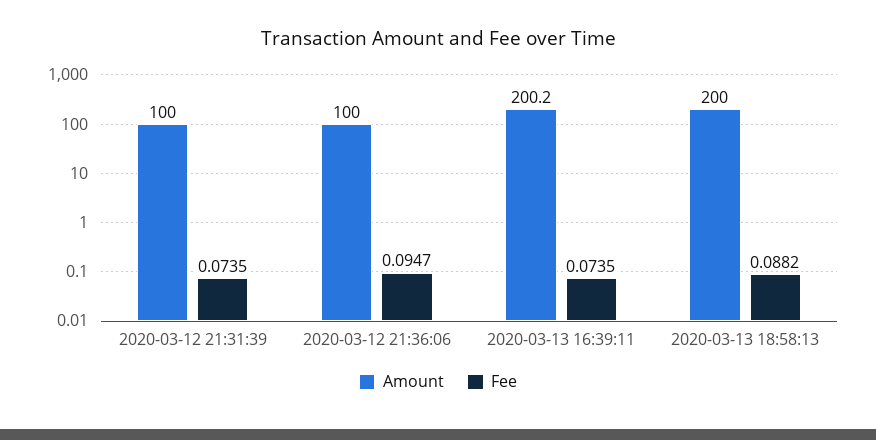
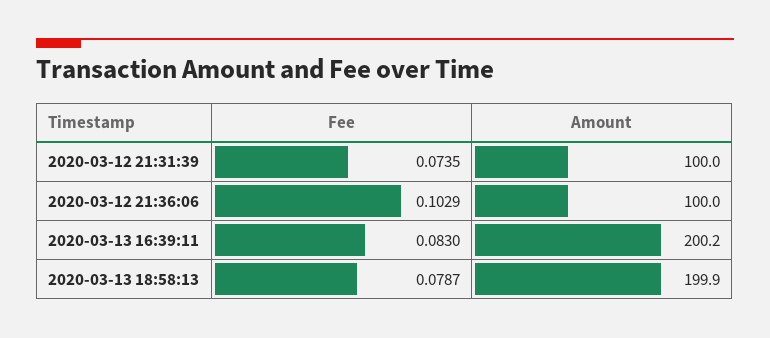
Fee, 2020-03-12 21:36:06: 0.0947 -> 0.1029
Fee, 2020-03-13 16:39:11: 0.0735 -> 0.083
Amount, 2020-03-13 18:58:13: 200 -> 199.9
Fee, 2020-03-13 18:58:13: 0.0882 -> 0.0787

